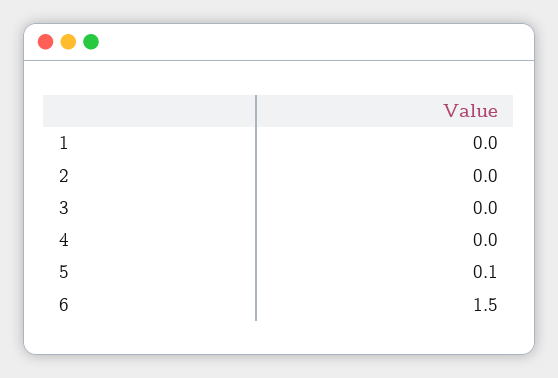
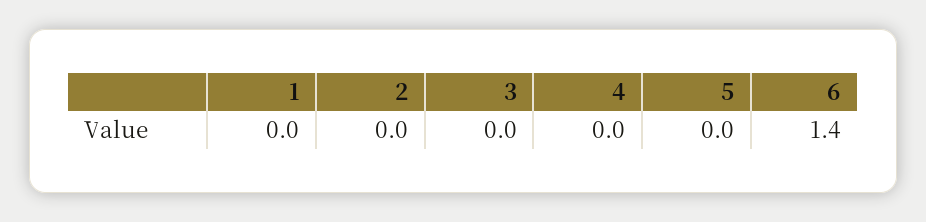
5: 0.1 -> 0
6: 1.5 -> 1.4

